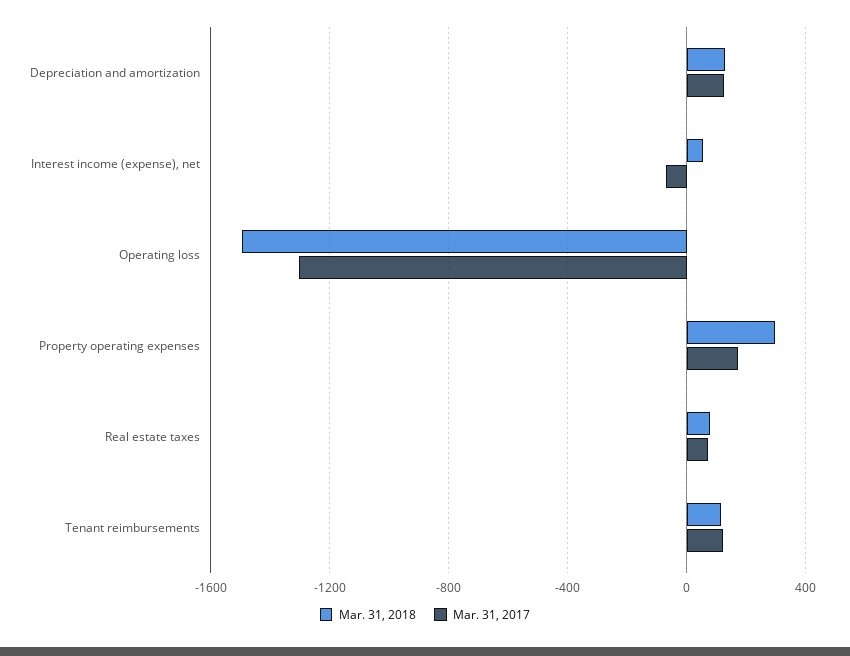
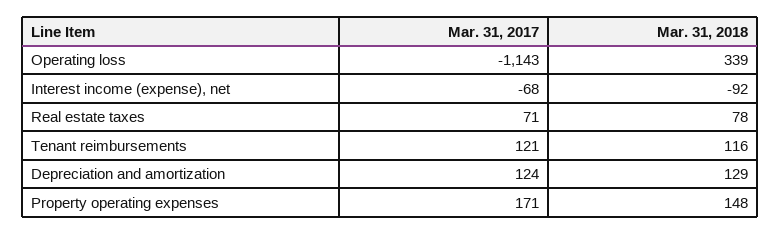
Mar. 31, 2018, Interest income (expense), net: 50 -> -92
Mar. 31, 2018, Operating loss: -1500 -> 339
Mar. 31, 2017, Operating loss: -1300 -> -1143
Mar. 31, 2018, Property operating expenses: 300 -> 148

